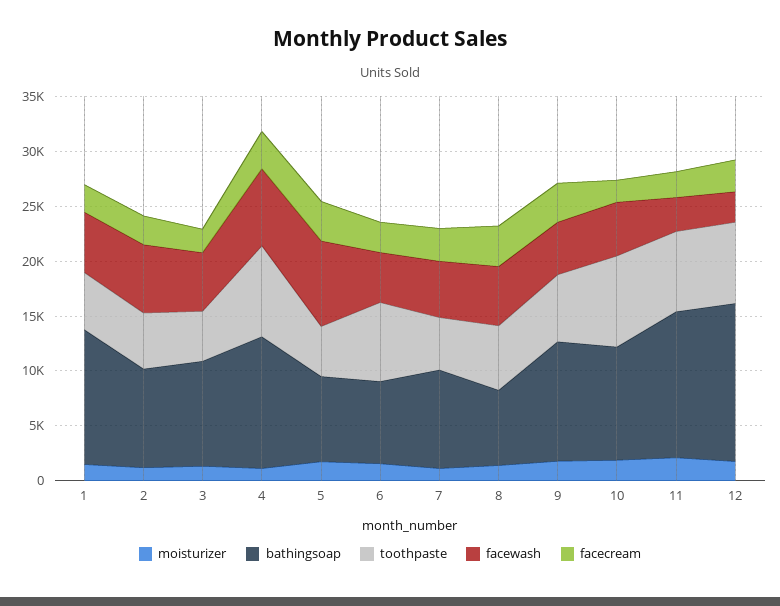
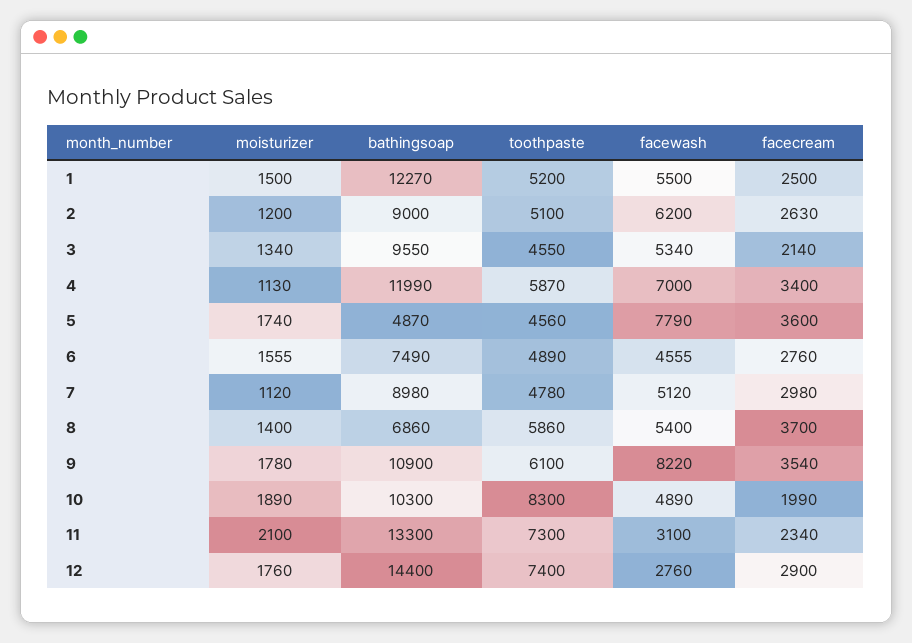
toothpaste, 4: 8000 -> 5870
bathingsoap, 5: 8000 -> 4870
toothpaste, 6: 7000 -> 4890
facewash, 9: 5000 -> 8220

